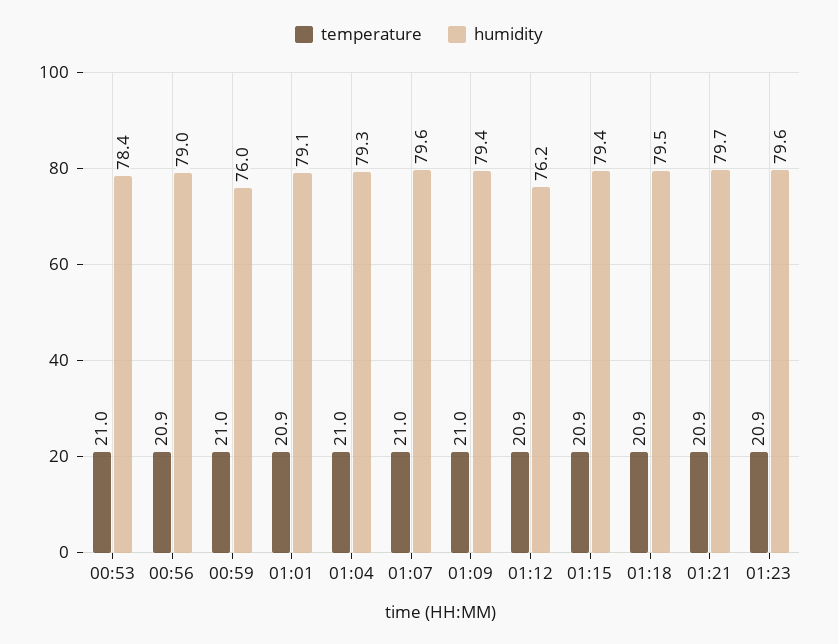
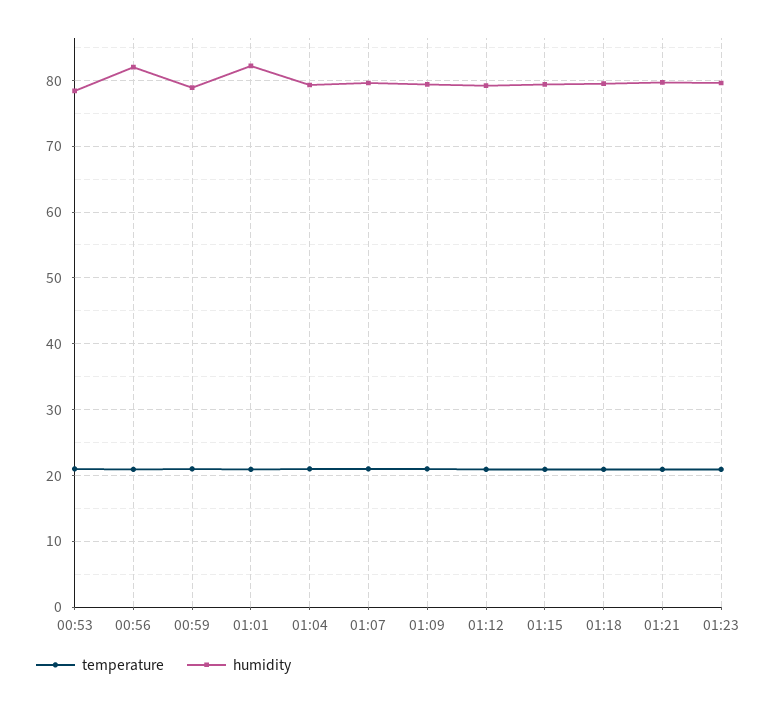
humidity, 00:56: 79 -> 82
humidity, 00:59: 76 -> 79
humidity, 01:01: 79.1 -> 82
humidity, 01:12: 76.2 -> 79

